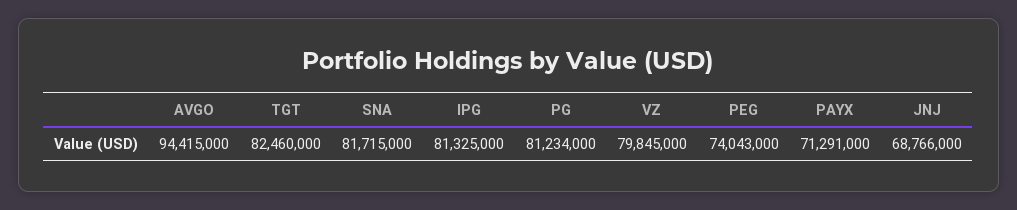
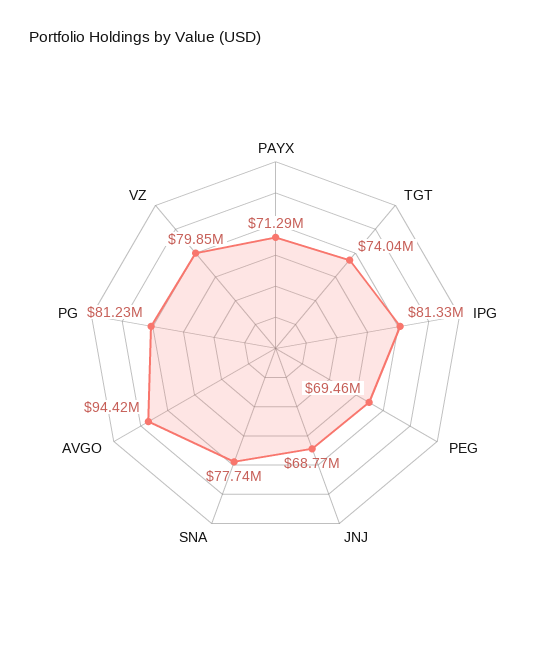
TGT: 82460000 -> 74040000
SNA: 81715000 -> 77740000
PEG: 74043000 -> 69460000

